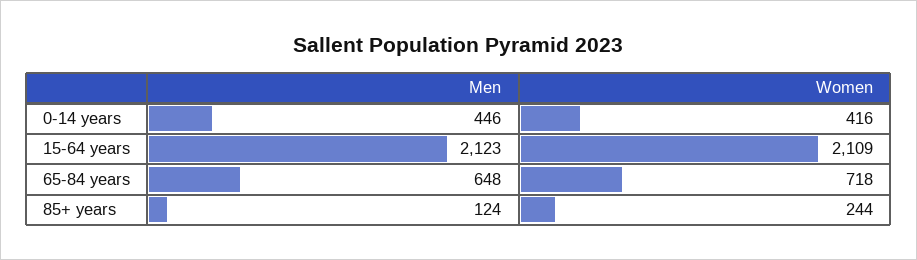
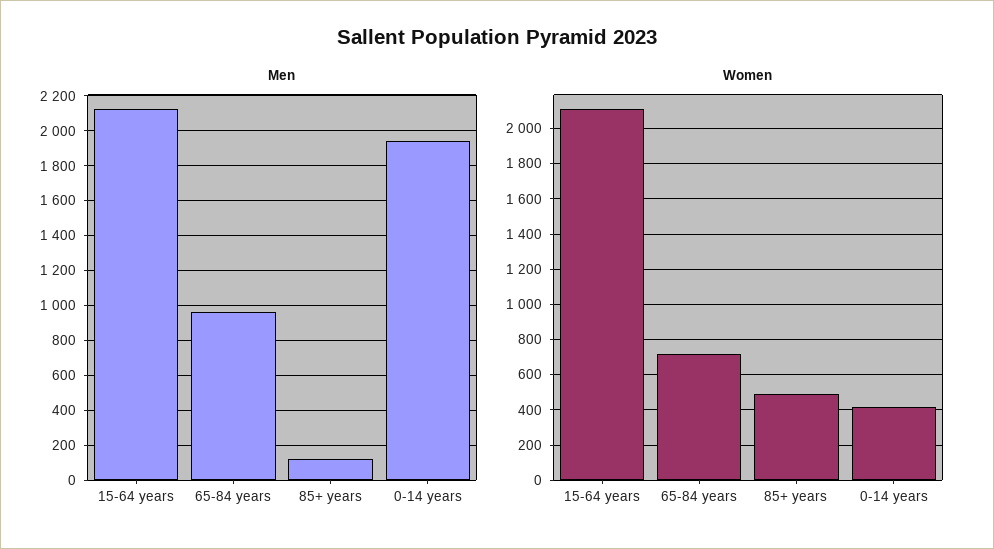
Men, 0-14 years: 446 -> 1950
Men, 65-84 years: 648 -> 950
Women, 85+ years: 244 -> 500

